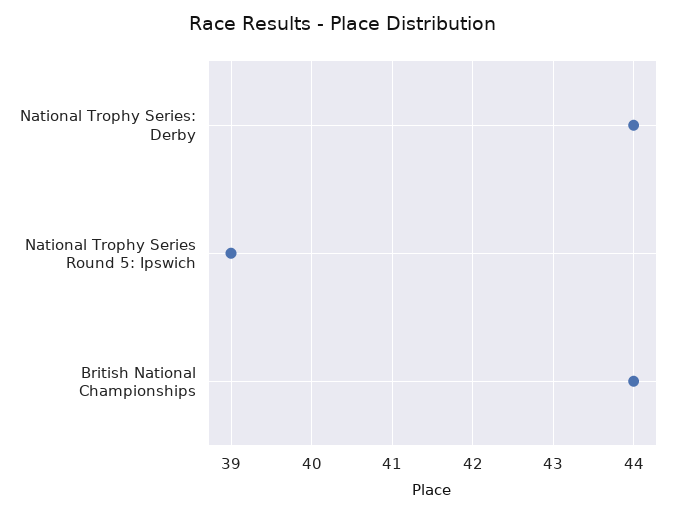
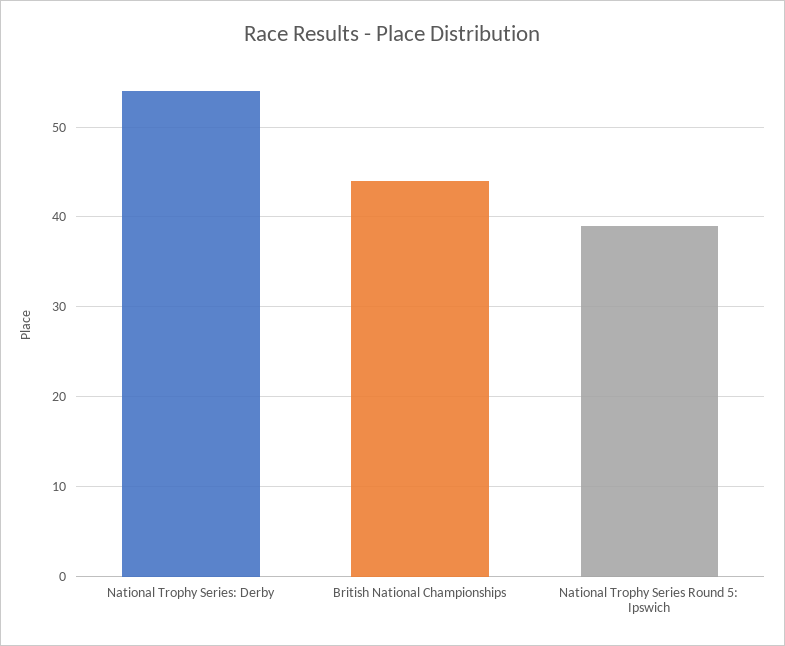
National Trophy Series: Derby: 44 -> 54

